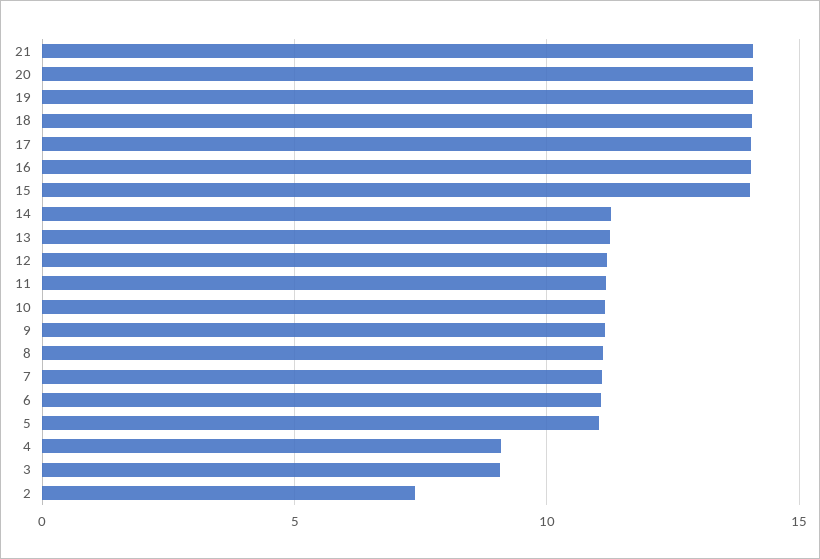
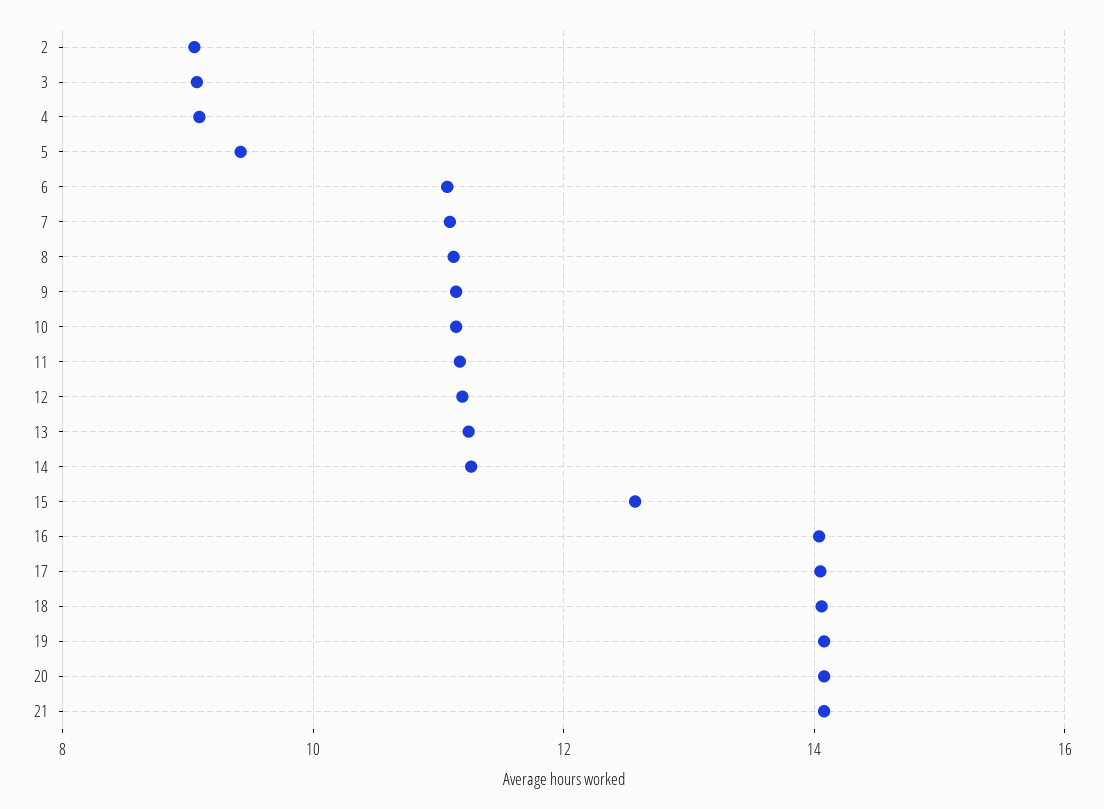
15: 14 -> 12.6
5: 11 -> 9.4
2: 7.5 -> 9

